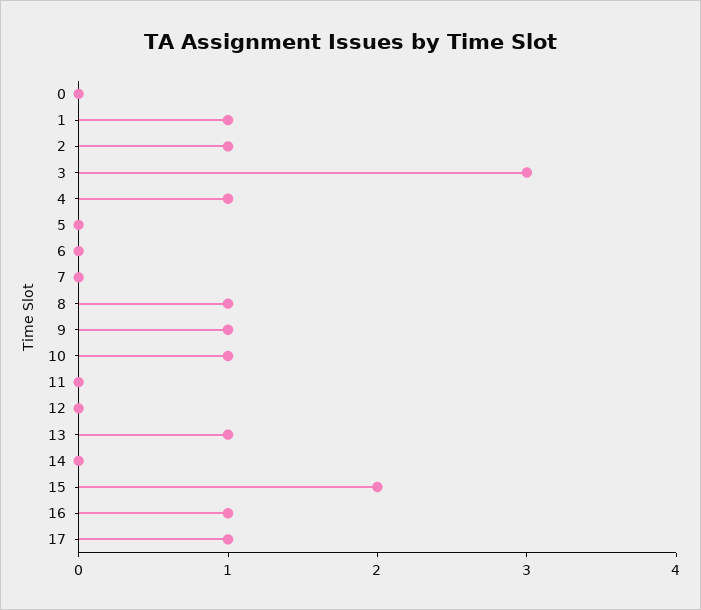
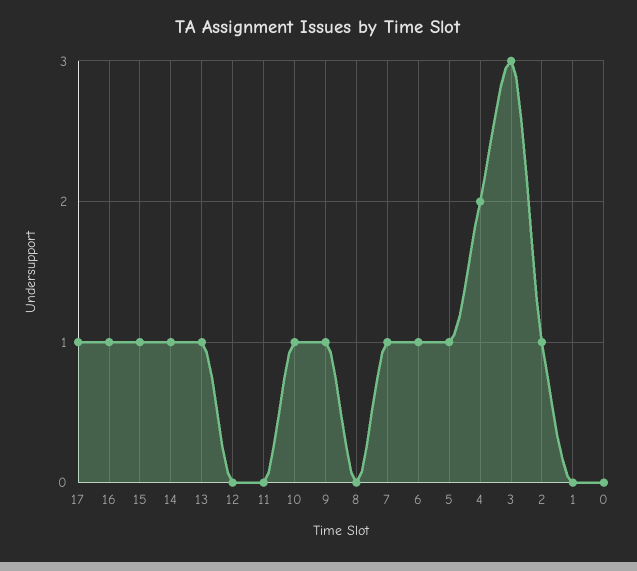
1: 1 -> 0
4: 1 -> 2
5: 0 -> 1
6: 0 -> 1
7: 0 -> 1
8: 1 -> 0
14: 0 -> 1
15: 2 -> 1

